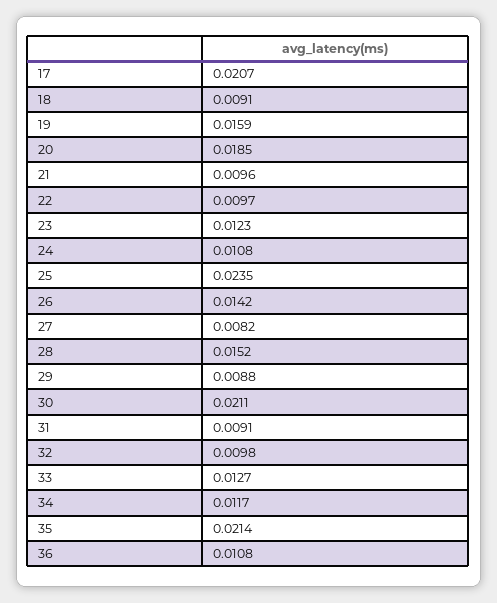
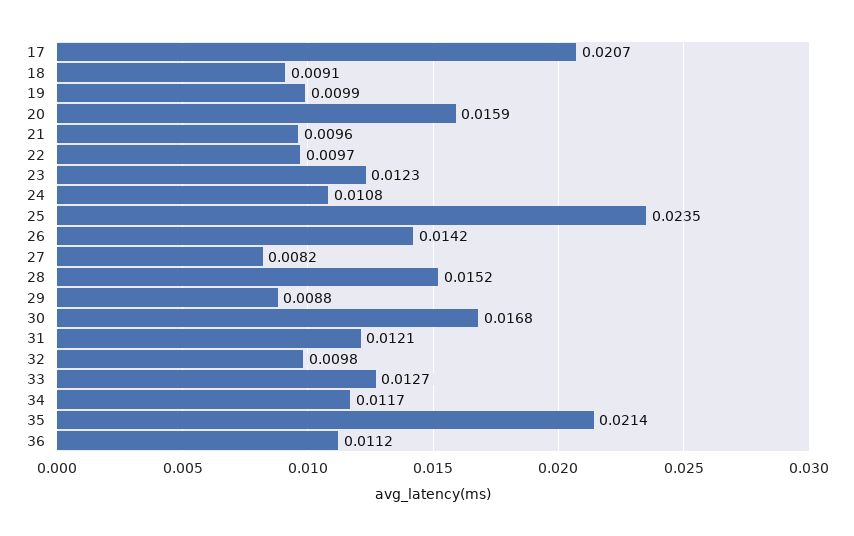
19: 0.0159 -> 0.0099
20: 0.0185 -> 0.0159
30: 0.0211 -> 0.0168
31: 0.0091 -> 0.0121
36: 0.0108 -> 0.0112

